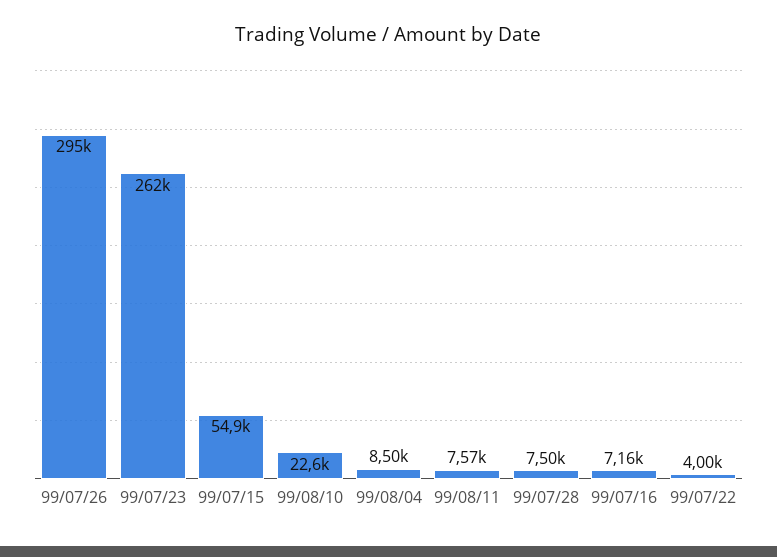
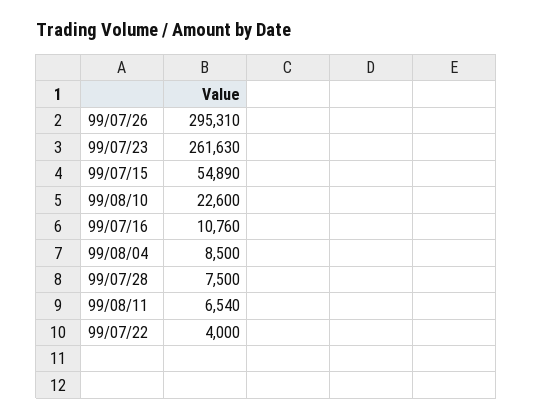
99/08/11: 7570 -> 6540
99/07/16: 7160 -> 10760

